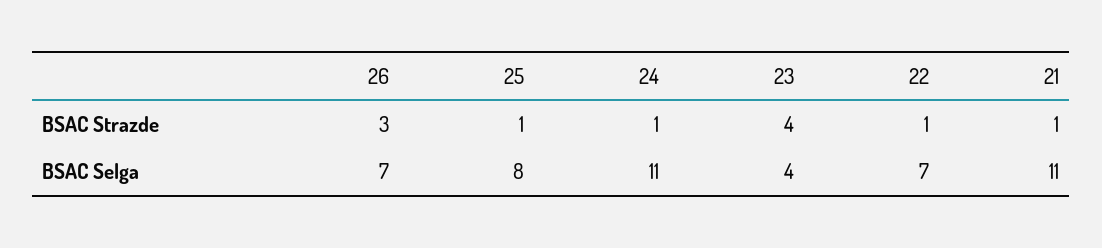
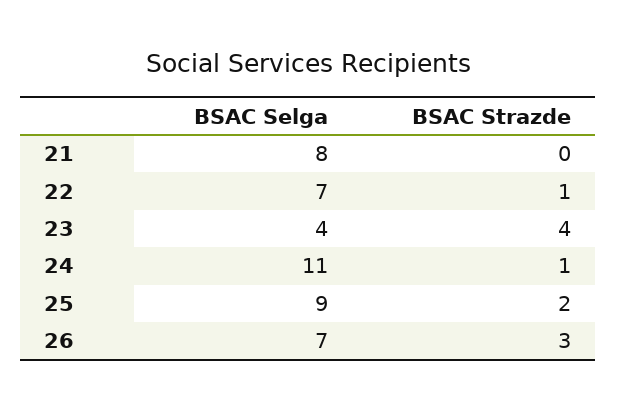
25, BSAC Strazde: 1 -> 2
21, BSAC Strazde: 1 -> 0
25, BSAC Selga: 8 -> 9
21, BSAC Selga: 11 -> 8

